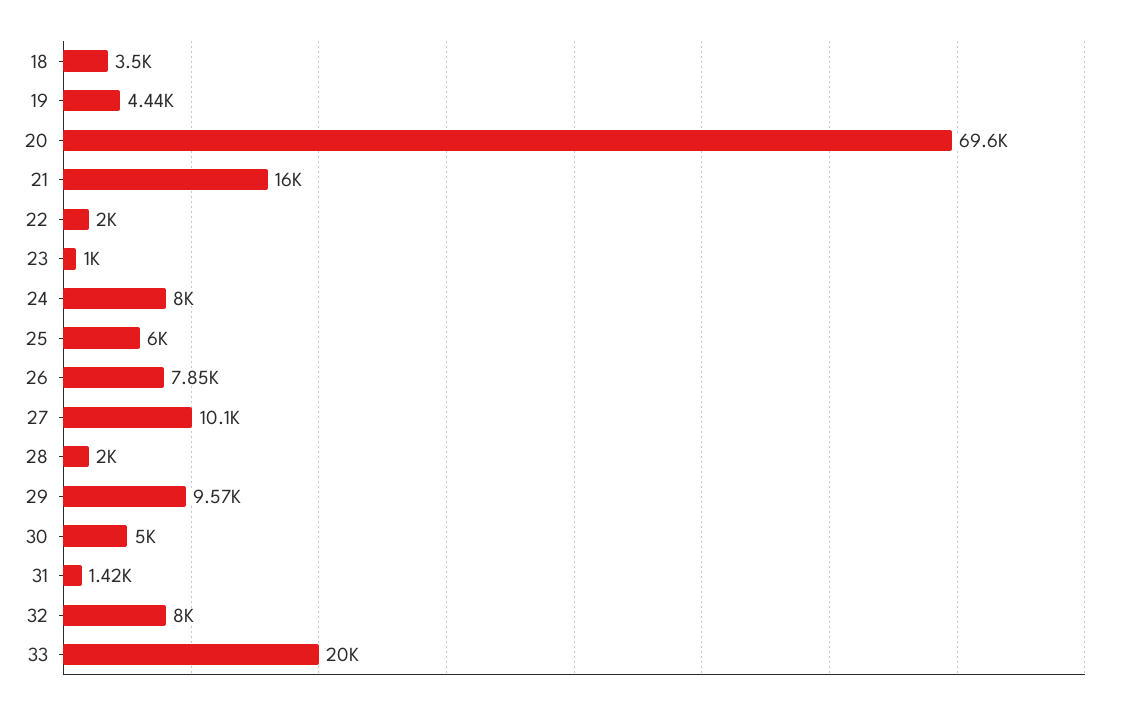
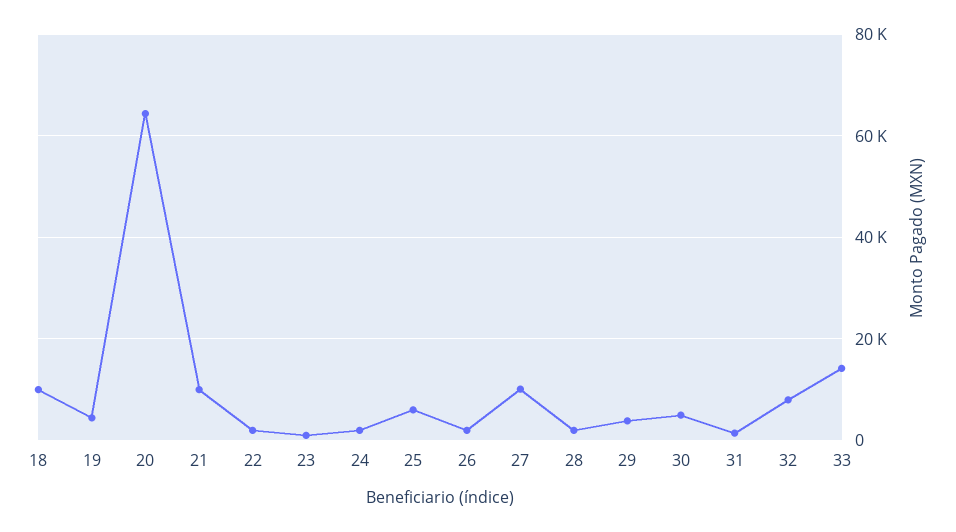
18: 3500 -> 10000
20: 69600 -> 64000
21: 16000 -> 10000
24: 8000 -> 2000
26: 7850 -> 2000
29: 9570 -> 4000
33: 20000 -> 14000

